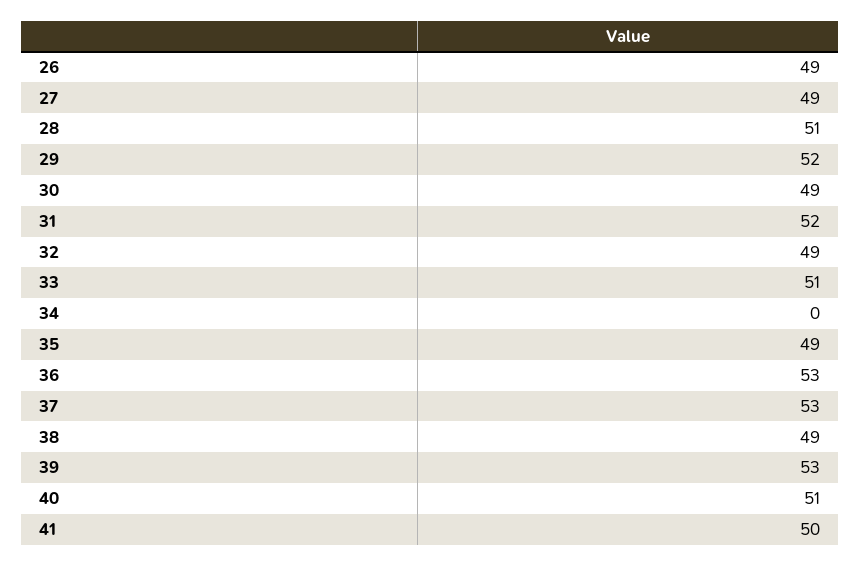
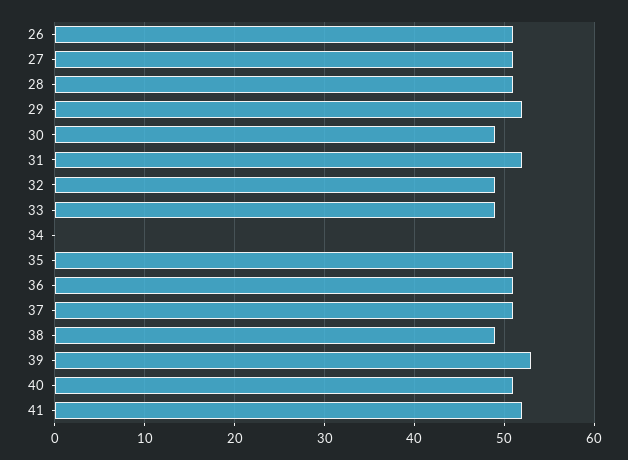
26: 49 -> 51
27: 49 -> 51
33: 51 -> 49
35: 49 -> 51
36: 53 -> 51
37: 53 -> 51
41: 50 -> 52

